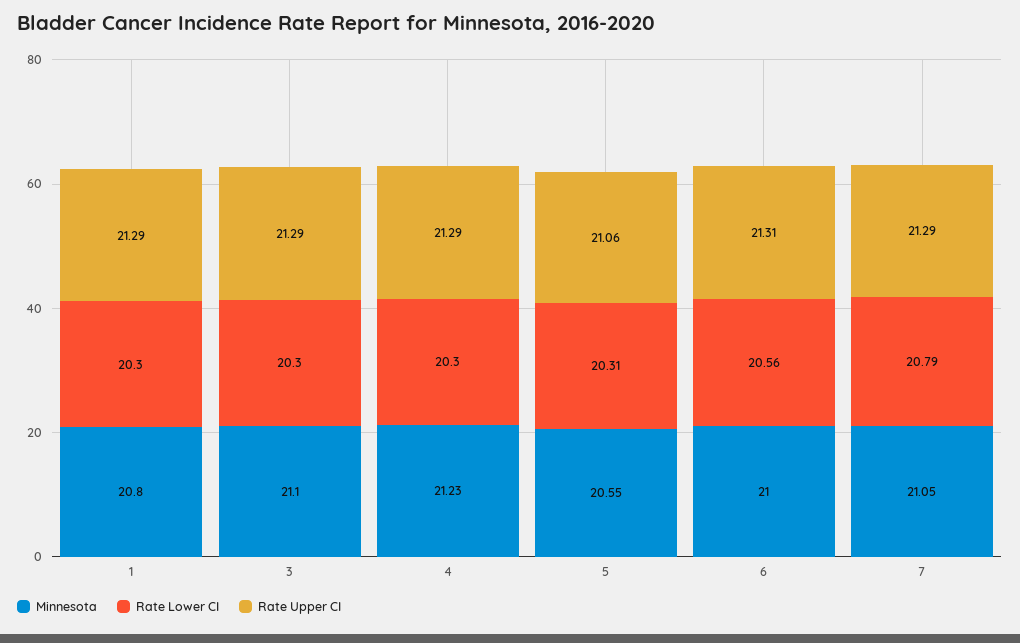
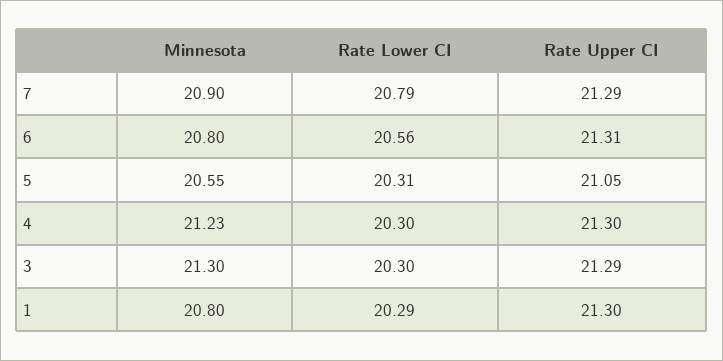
Rate Lower CI, 1: 20.3 -> 20.29
Rate Upper CI, 1: 21.29 -> 21.3
Minnesota, 3: 21.1 -> 21.3
Rate Upper CI, 4: 21.29 -> 21.3
Rate Upper CI, 5: 21.06 -> 21.05
Minnesota, 6: 21 -> 20.8
Minnesota, 7: 21.05 -> 20.9

